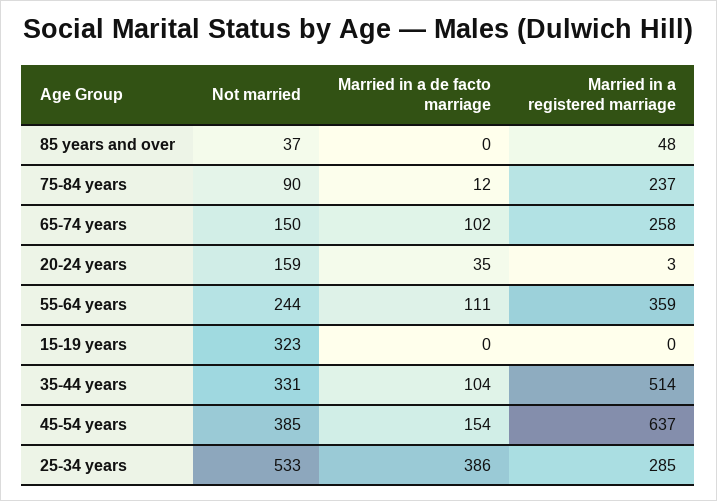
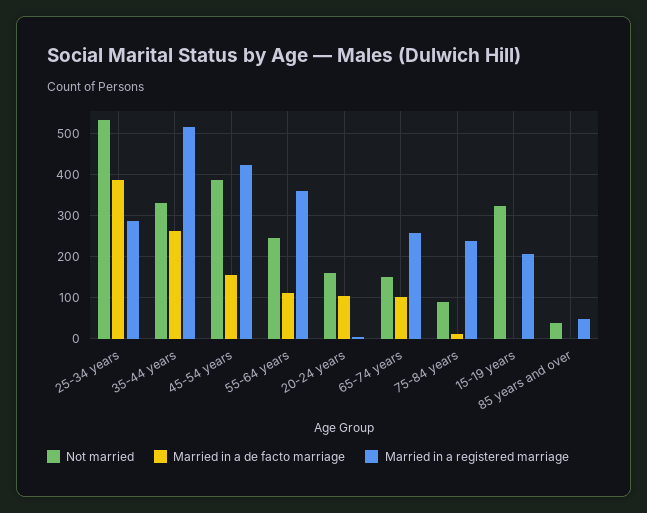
Married in a de facto marriage, 20-24 years: 35 -> 100
Married in a registered marriage, 15-19 years: 0 -> 200
Married in a de facto marriage, 35-44 years: 104 -> 260
Married in a registered marriage, 45-54 years: 637 -> 420

